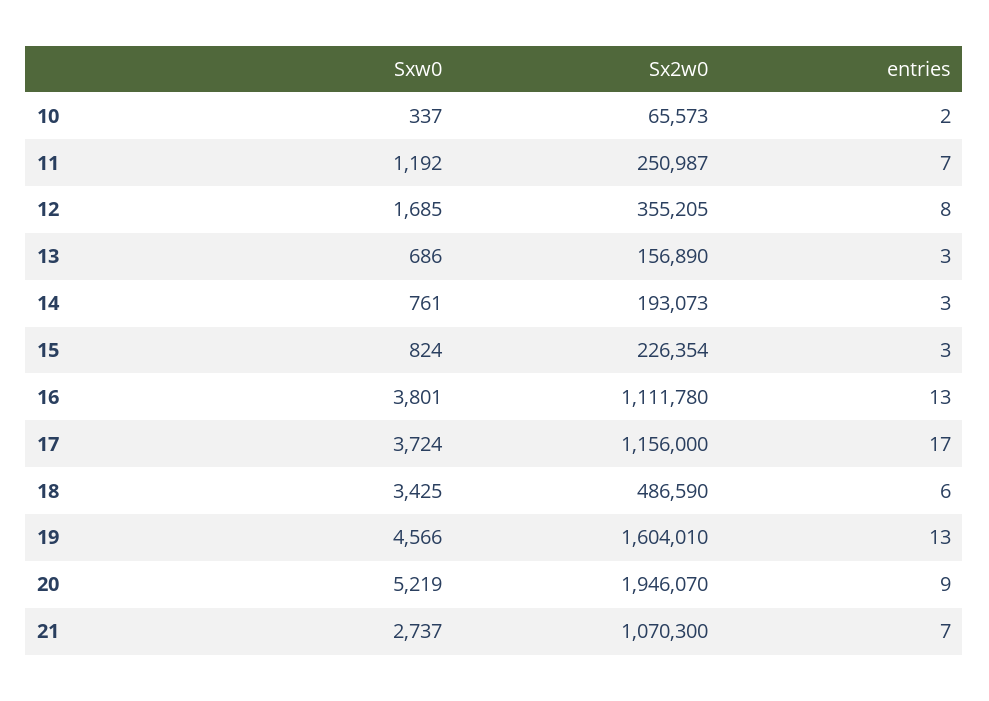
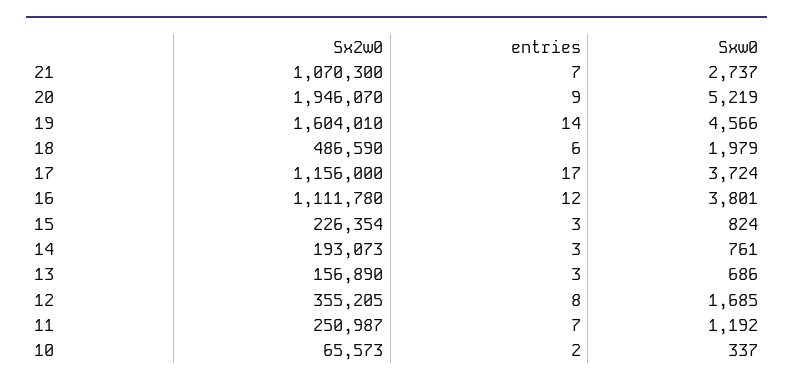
entries, 16: 13 -> 12
Sxw0, 18: 3425 -> 1979
entries, 19: 13 -> 14

